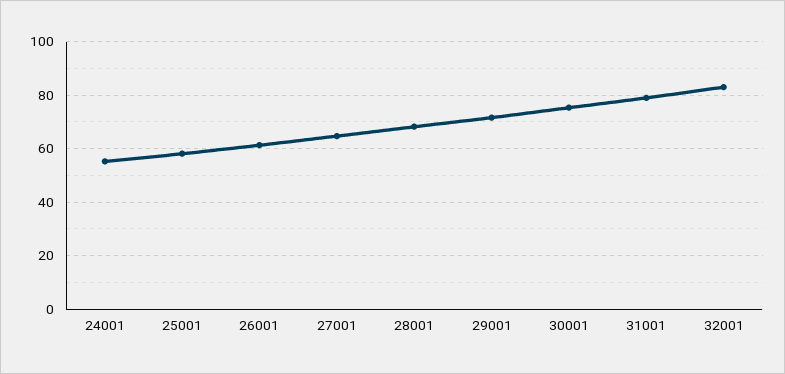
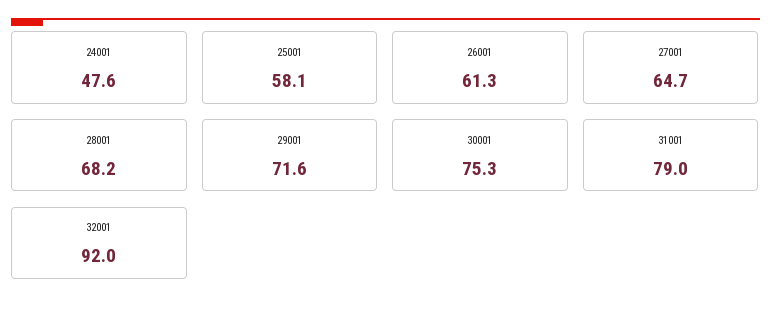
24001: 55 -> 47.6
32001: 82.5 -> 92

